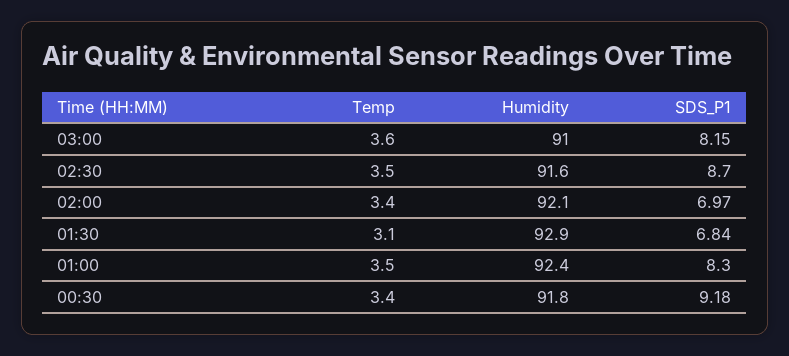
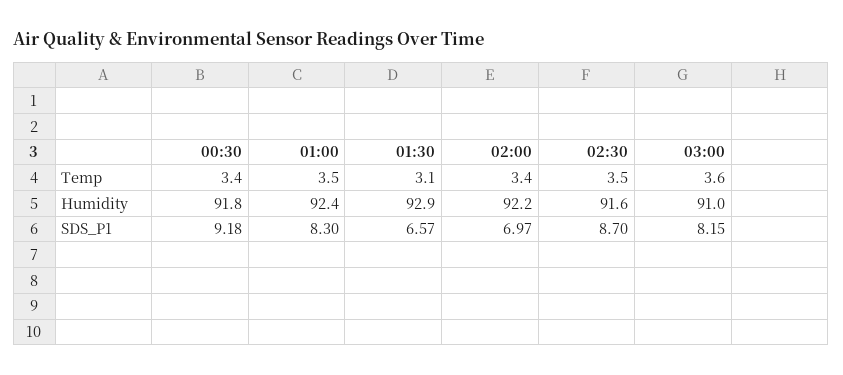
Humidity, 02:00: 92.1 -> 92.2
SDS_P1, 01:30: 6.84 -> 6.57

